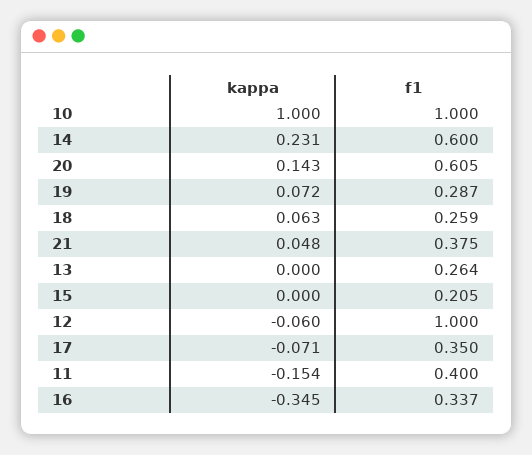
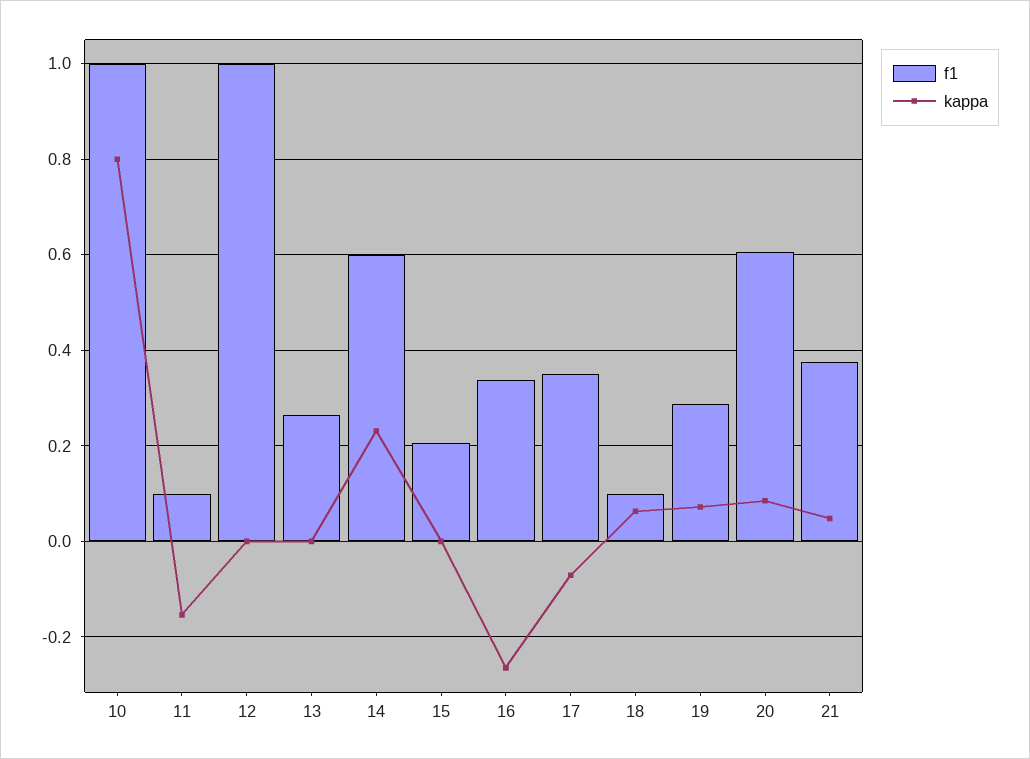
kappa, 10: 1 -> 0.8
kappa, 20: 0.143 -> 0.08
f1, 18: 0.259 -> 0.1
kappa, 12: -0.06 -> 0
f1, 11: 0.4 -> 0.1
kappa, 16: -0.345 -> -0.26

